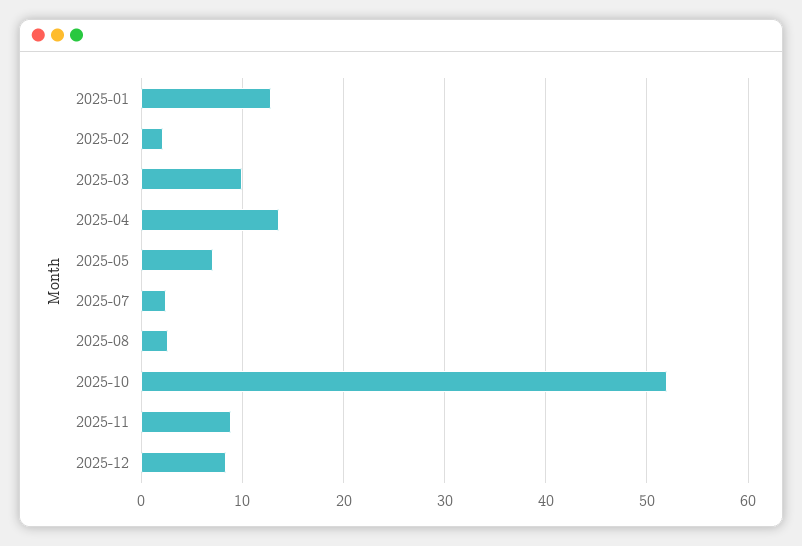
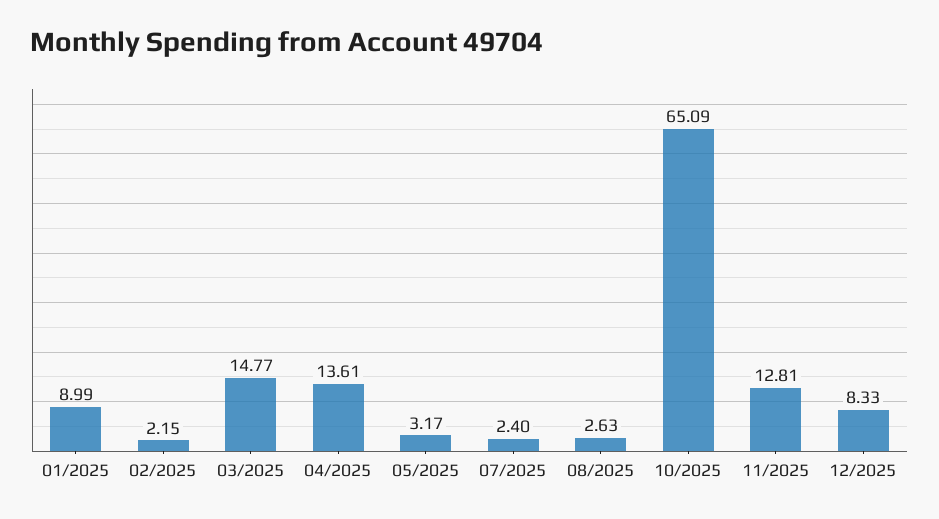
2025-01: 13 -> 8.99
2025-03: 10 -> 14.77
2025-05: 7 -> 3.17
2025-10: 52 -> 65.09
2025-11: 9 -> 12.81

